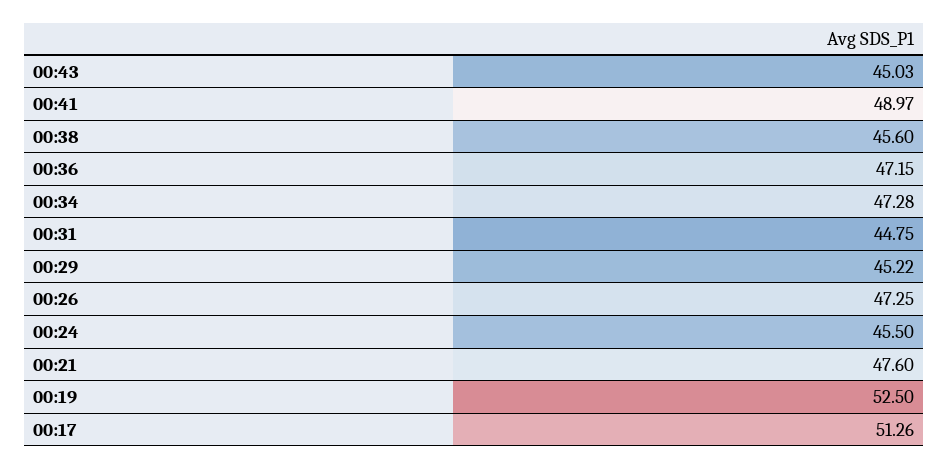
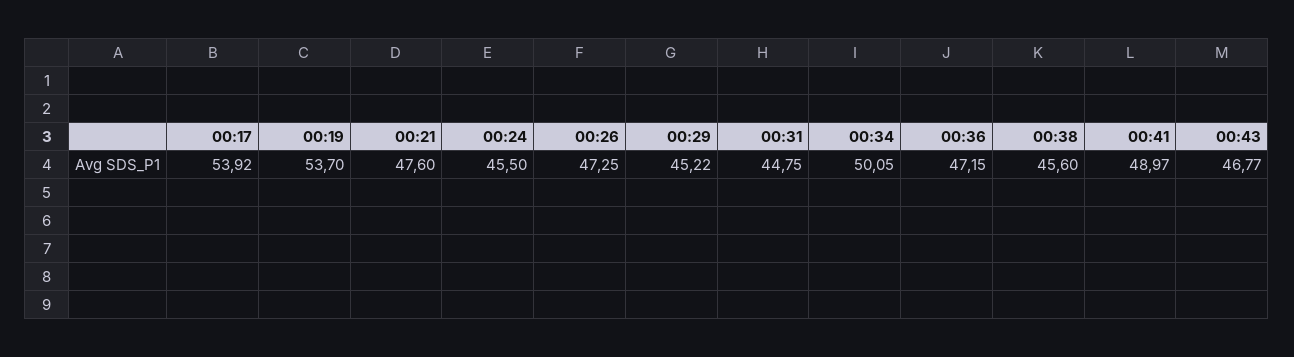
00:43: 45.03 -> 46.77
00:34: 47.28 -> 50.05
00:19: 52.5 -> 53.7
00:17: 51.26 -> 53.92

